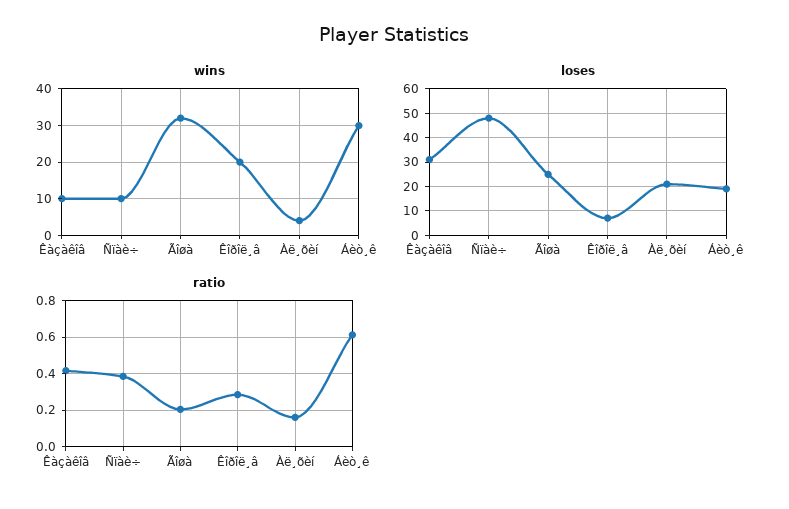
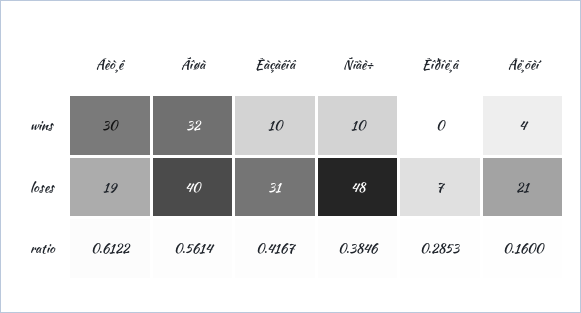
wins, Êîðîë¸â: 20 -> 0
loses, Ãîøà: 25 -> 40
ratio, Ãîøà: 0.2 -> 0.5614

